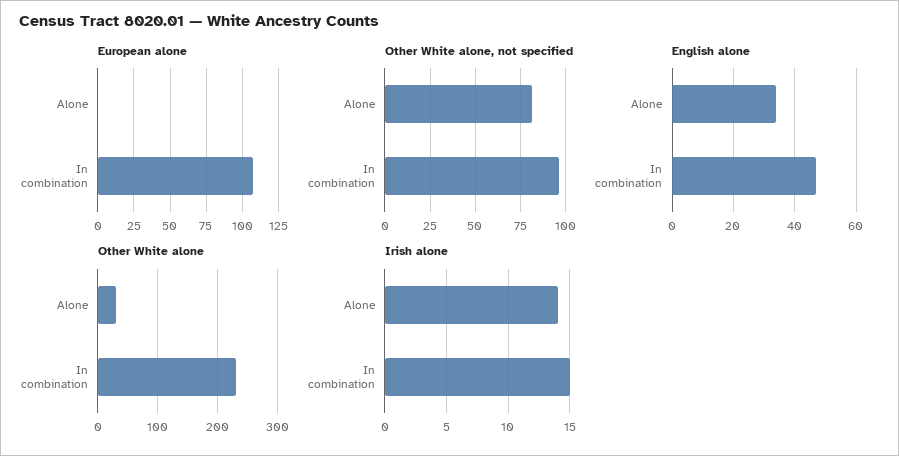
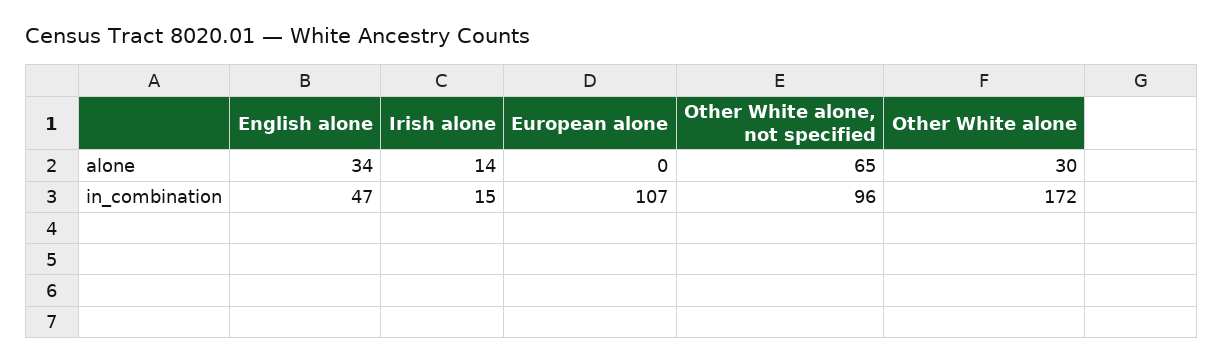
Other White alone, not specified, Alone: 80 -> 65
Other White alone, In combination: 230 -> 172

